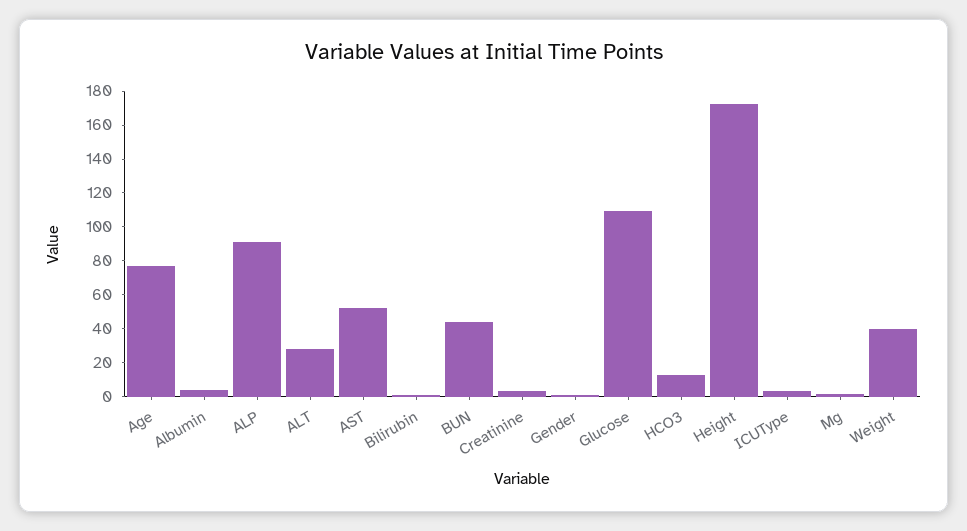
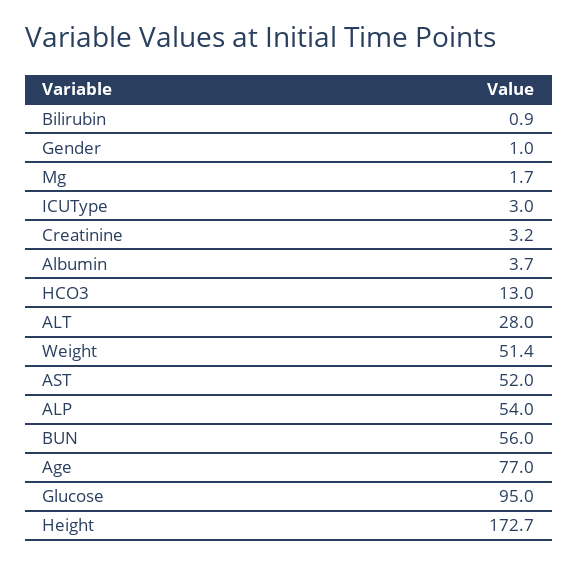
ALP: 90 -> 54
BUN: 45 -> 56
Glucose: 110 -> 95
Weight: 40 -> 51.4

